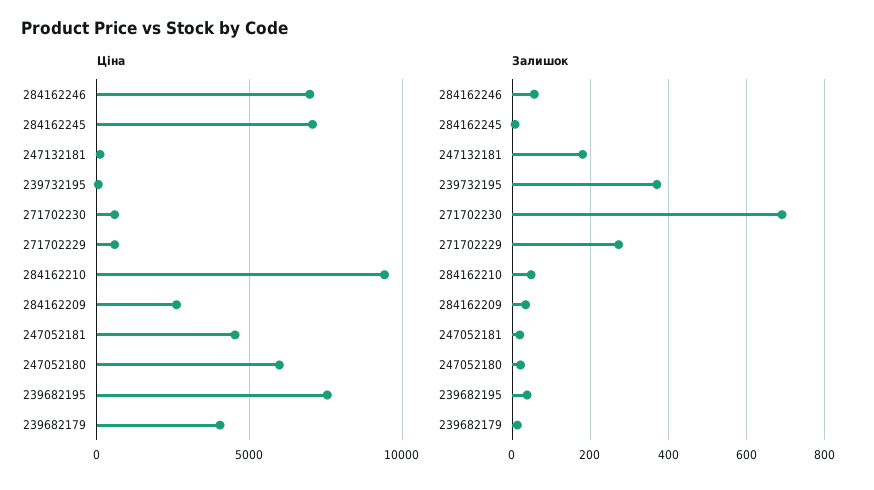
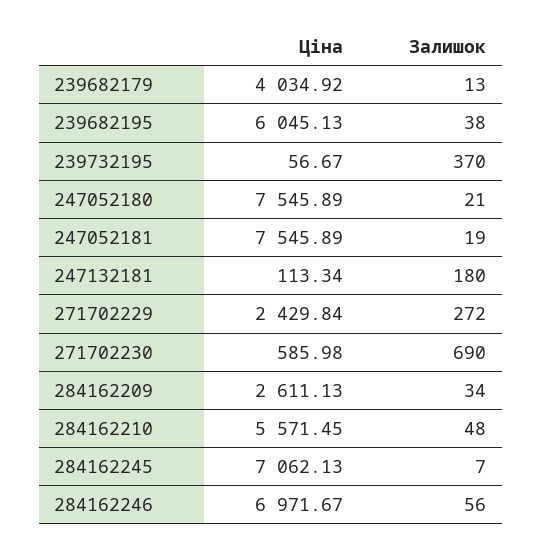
Ціна, 271702229: 500 -> 2429.84
Ціна, 284162210: 9500 -> 5571.45
Ціна, 247052181: 4500 -> 7545.89
Ціна, 247052180: 6000 -> 7545.89
Ціна, 239682195: 7500 -> 6045.13

